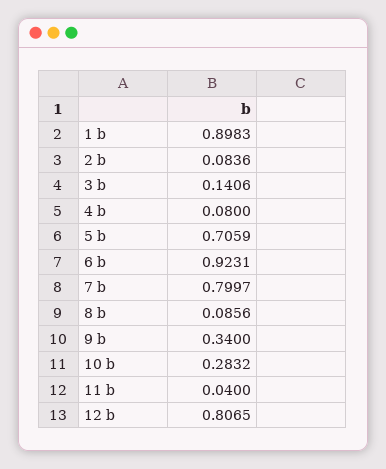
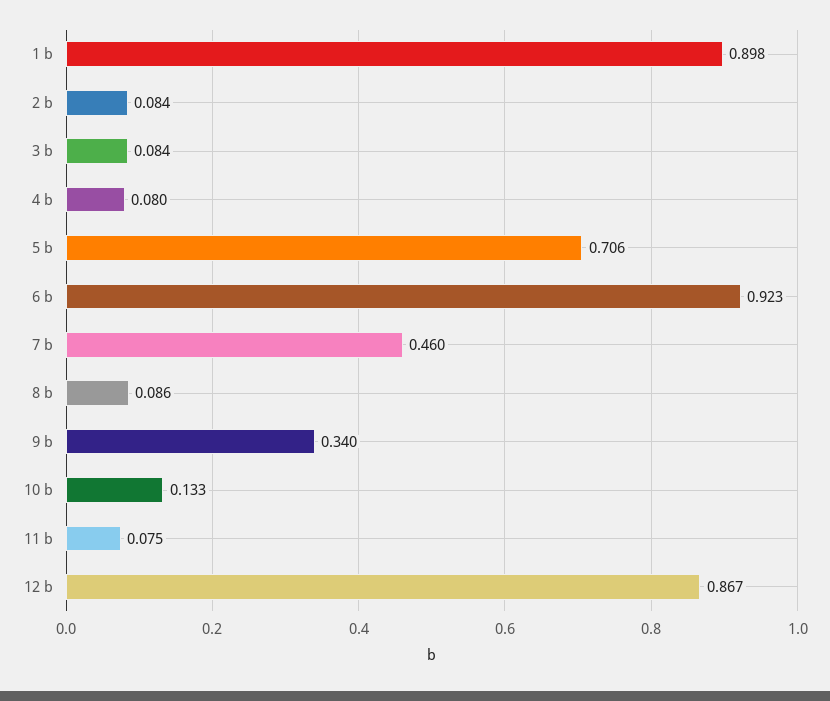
3 b: 0.1406 -> 0.084
7 b: 0.7997 -> 0.46
10 b: 0.2832 -> 0.133
11 b: 0.04 -> 0.075
12 b: 0.8065 -> 0.867

